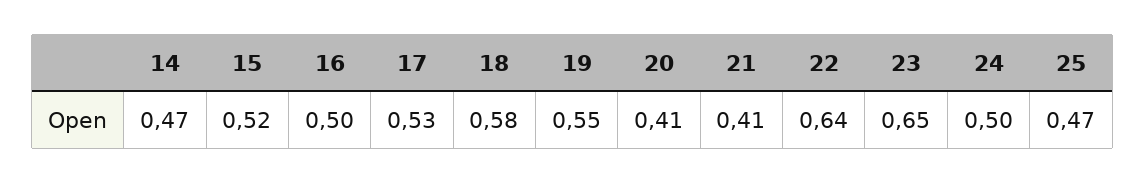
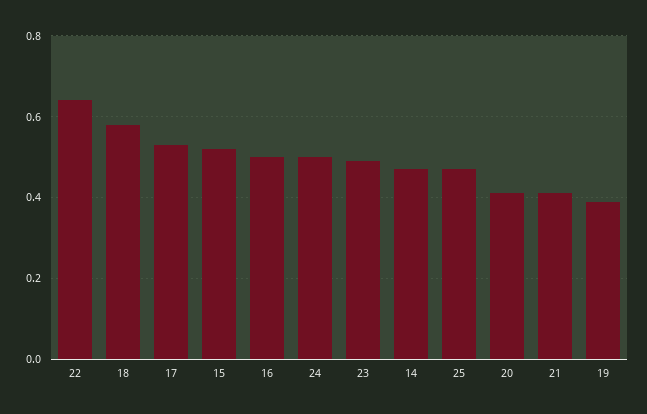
19: 0.55 -> 0.4
23: 0.65 -> 0.5

